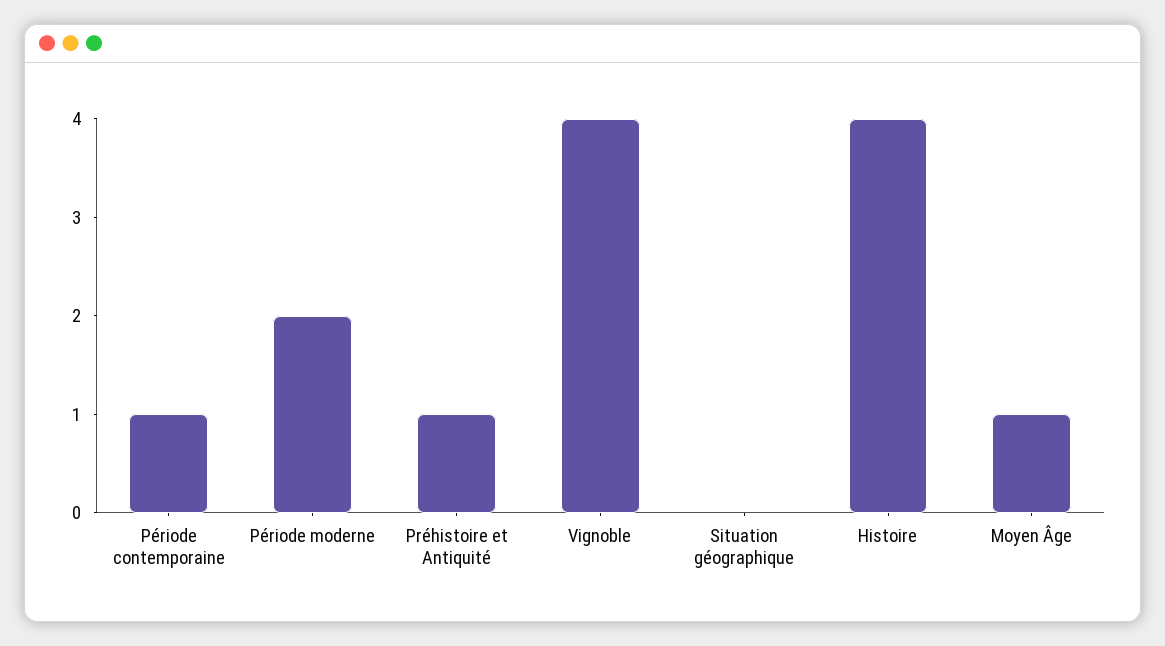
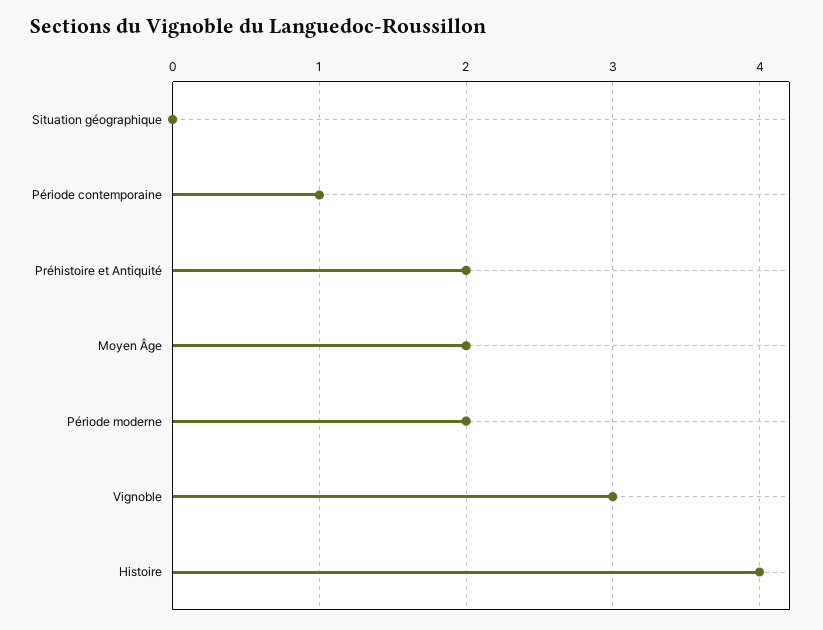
Préhistoire et Antiquité: 1 -> 2
Vignoble: 4 -> 3
Moyen Âge: 1 -> 2

